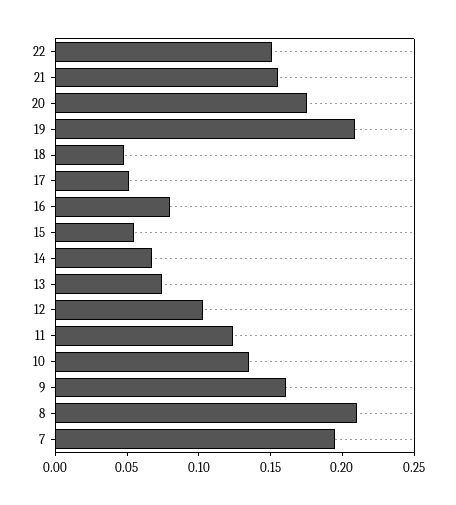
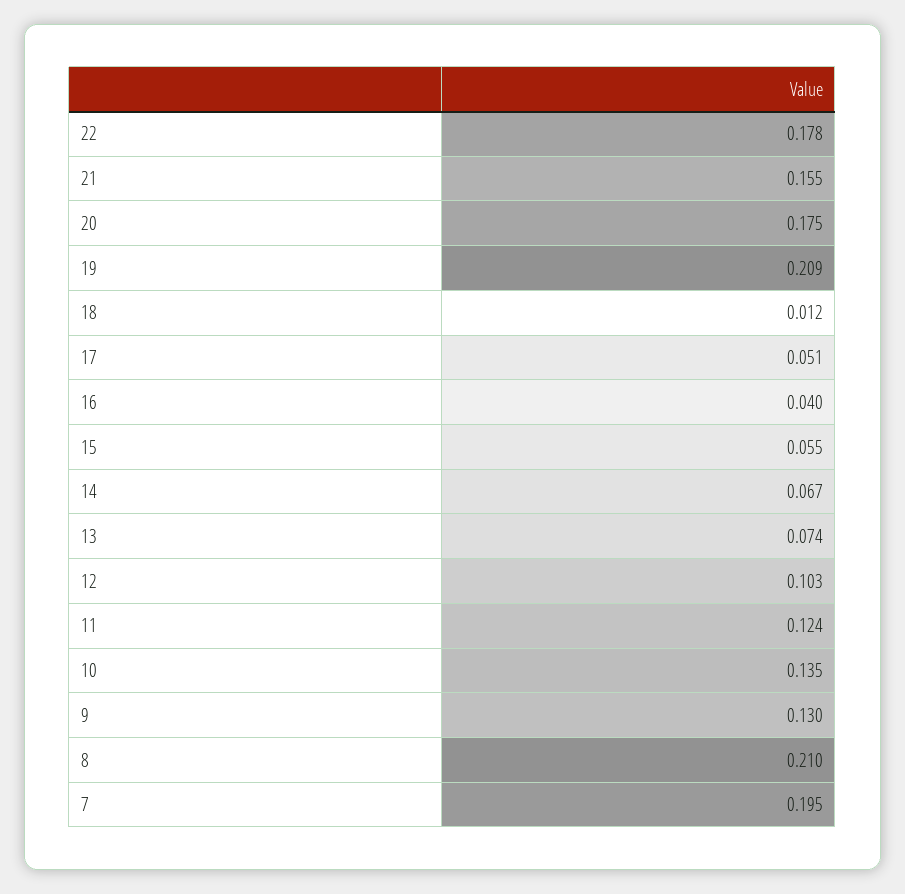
22: 0.15 -> 0.178
18: 0.05 -> 0.012
16: 0.08 -> 0.04
9: 0.16 -> 0.13

